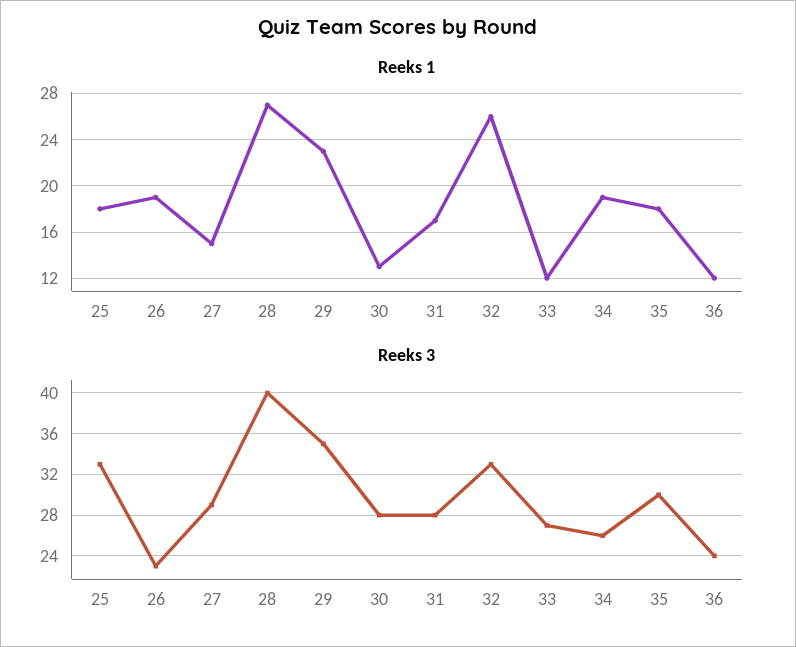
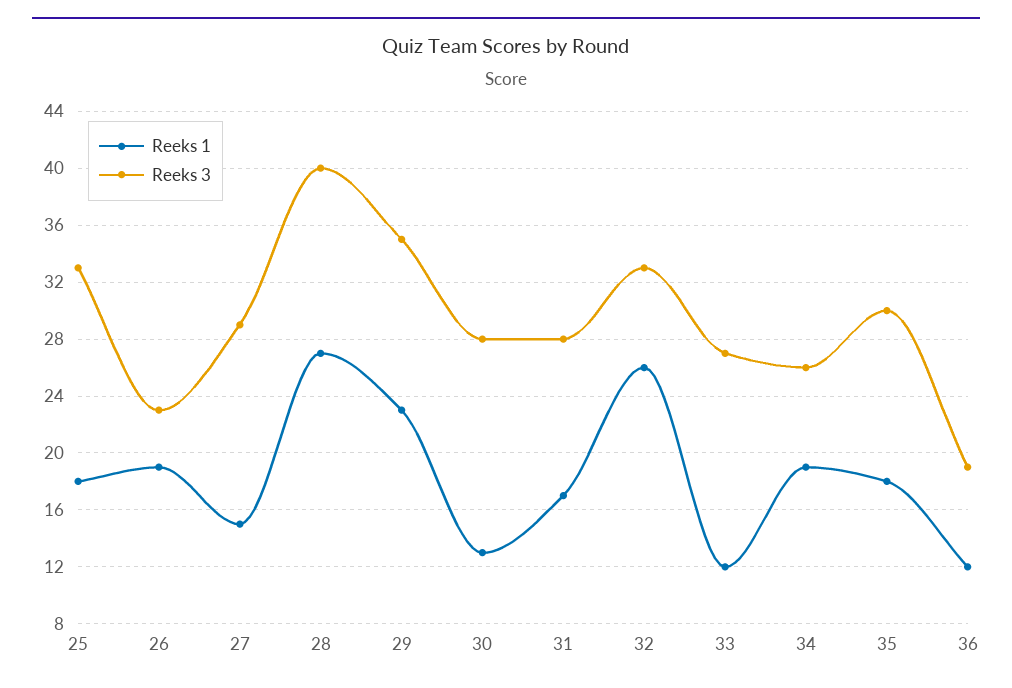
Reeks 3, 36: 24 -> 19

